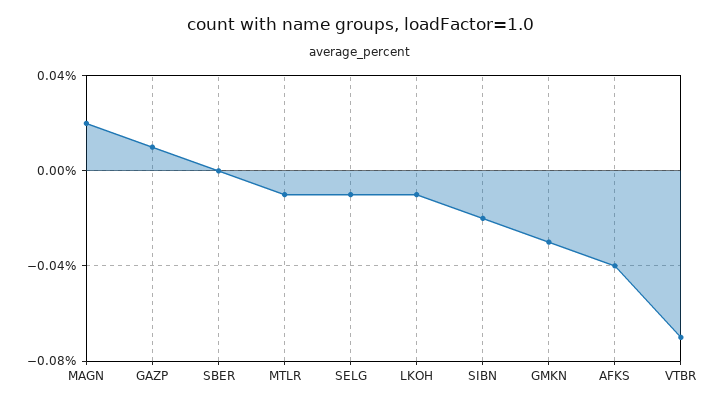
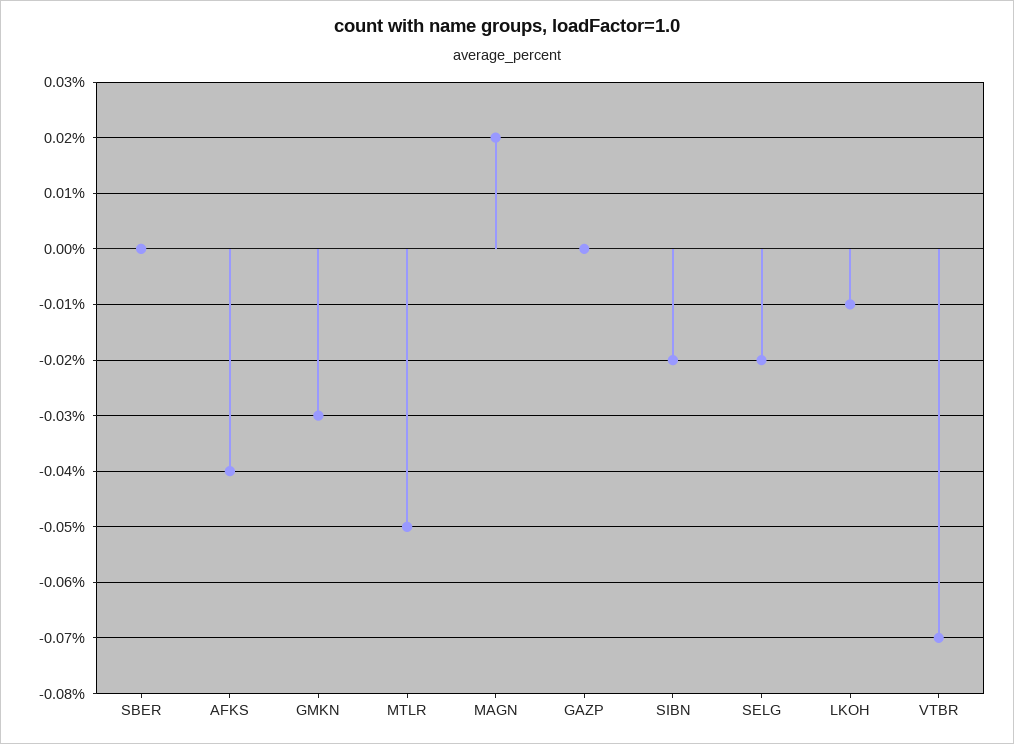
GAZP: 0.01 -> 0
MTLR: -0.01 -> -0.05
SELG: -0.01 -> -0.02

